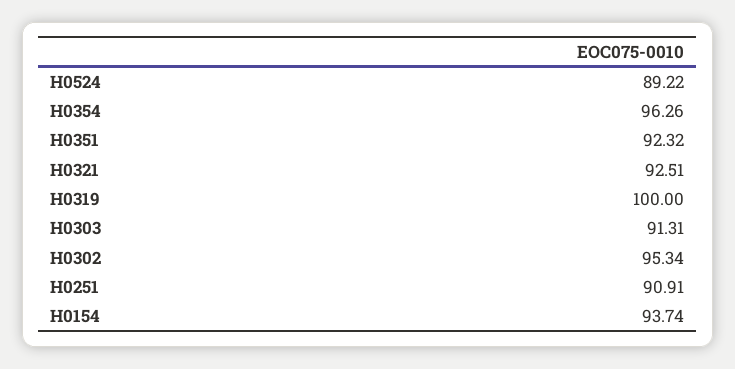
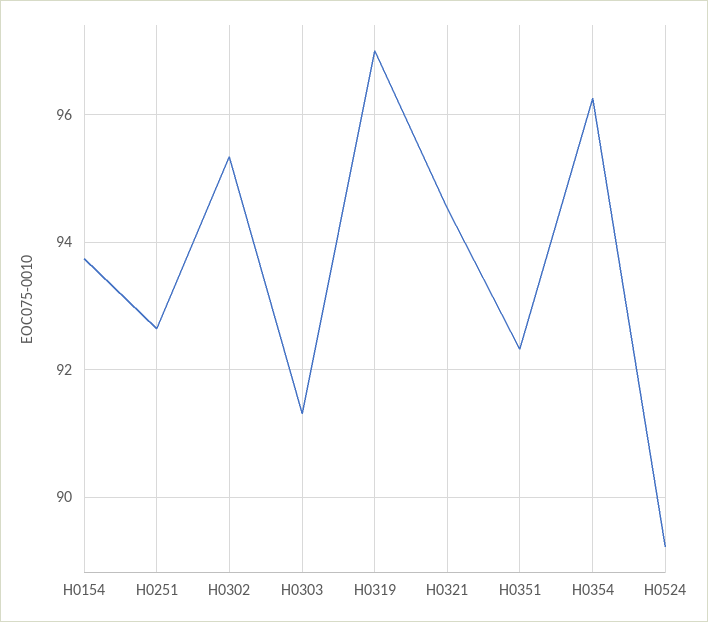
H0321: 92.51 -> 94.6
H0319: 100 -> 97
H0251: 90.91 -> 92.6

